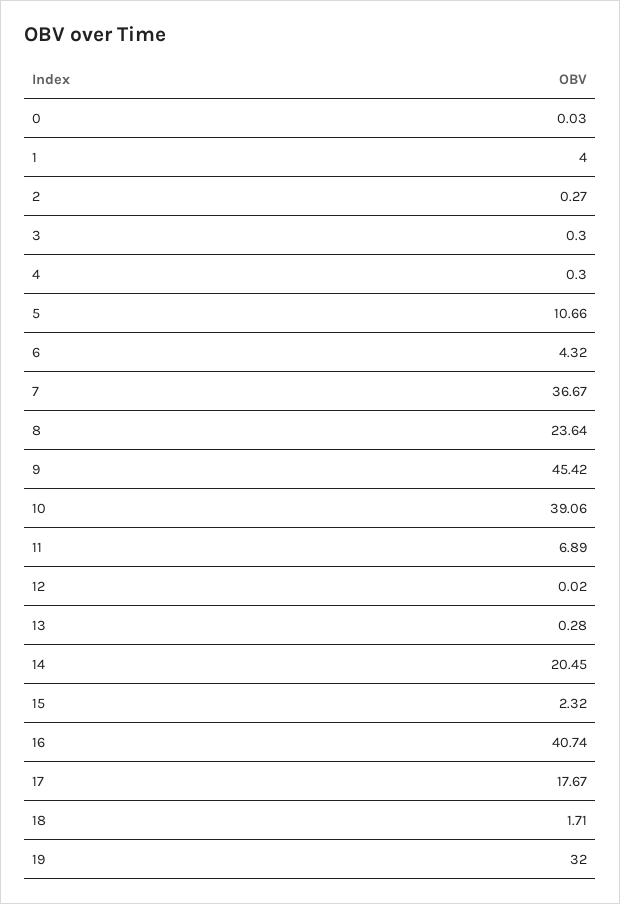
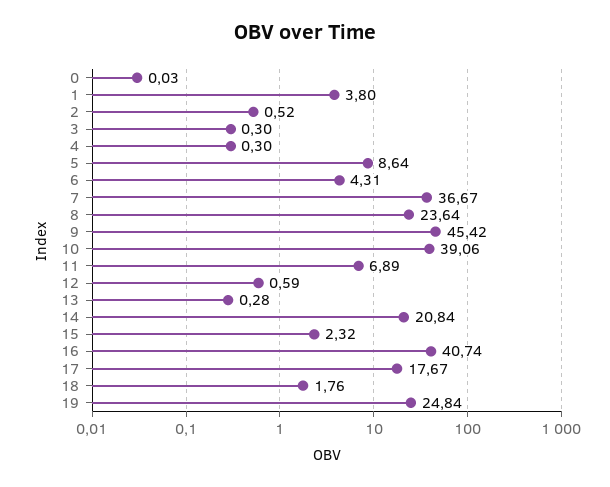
1: 4 -> 3.8
2: 0.27 -> 0.52
5: 10.66 -> 8.64
6: 4.32 -> 4.31
12: 0.02 -> 0.59
14: 20.45 -> 20.84
18: 1.71 -> 1.76
19: 32 -> 24.84

